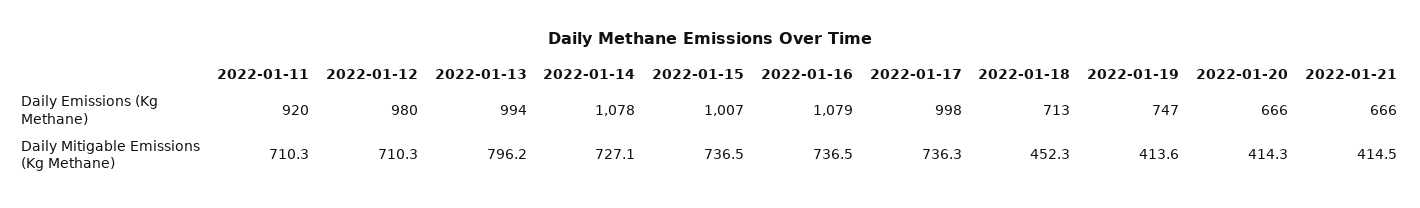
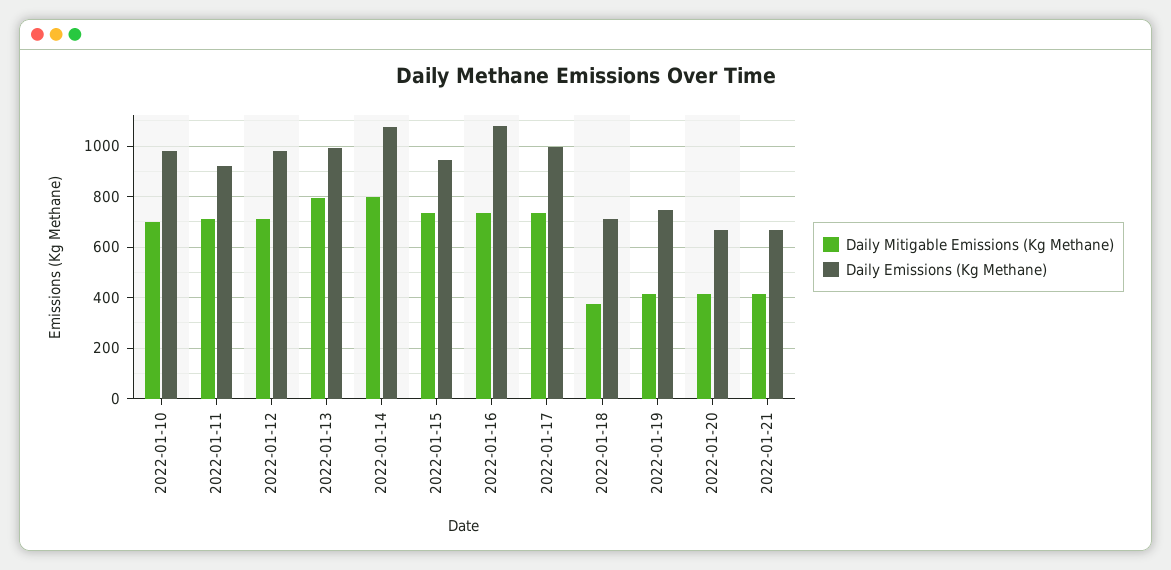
Daily Emissions (Kg Methane), 2022-01-15: 1007 -> 950
Daily Mitigable Emissions (Kg Methane), 2022-01-14: 727.1 -> 800
Daily Mitigable Emissions (Kg Methane), 2022-01-18: 452.3 -> 375
Daily Mitigable Emissions (Kg Methane), 2022-01-10: none -> 700
Daily Emissions (Kg Methane), 2022-01-10: none -> 975

